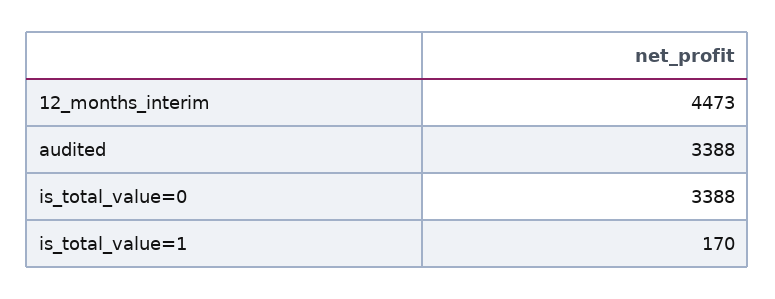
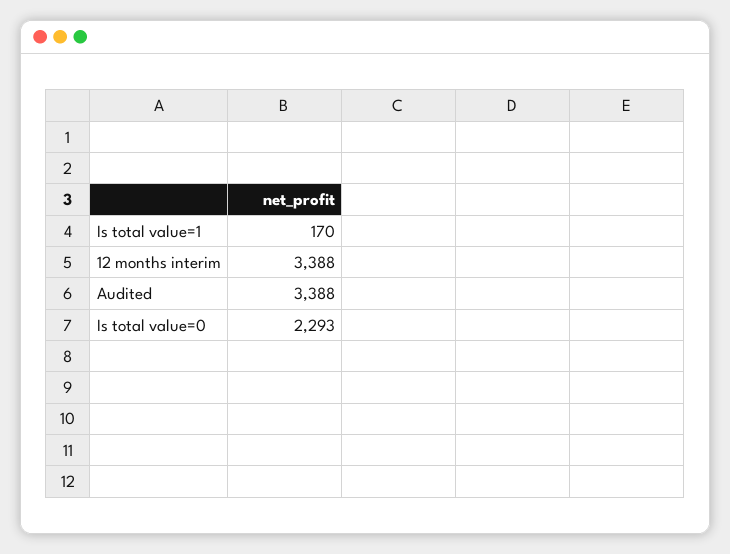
12_months_interim: 4473 -> 3388
is_total_value=0: 3388 -> 2293

